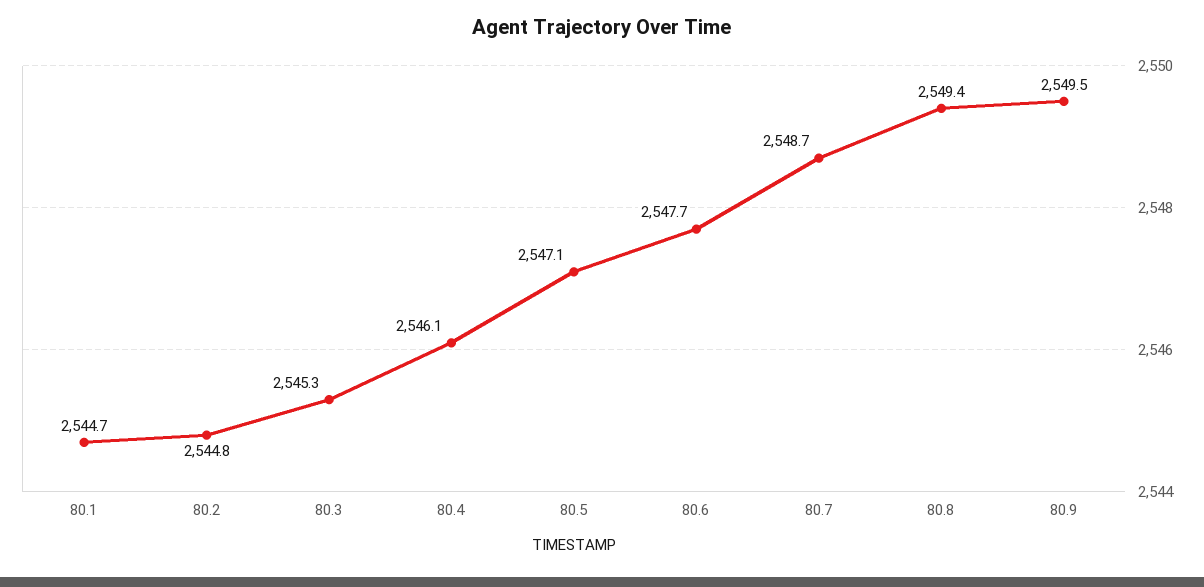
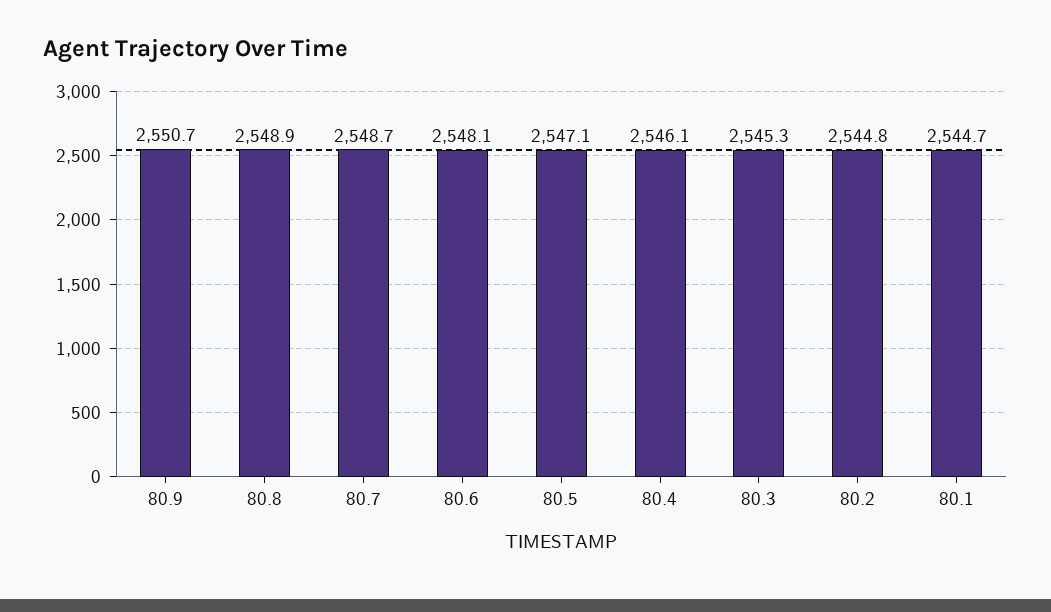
80.6: 2547.7 -> 2548.1
80.8: 2549.4 -> 2548.9
80.9: 2549.5 -> 2550.7

